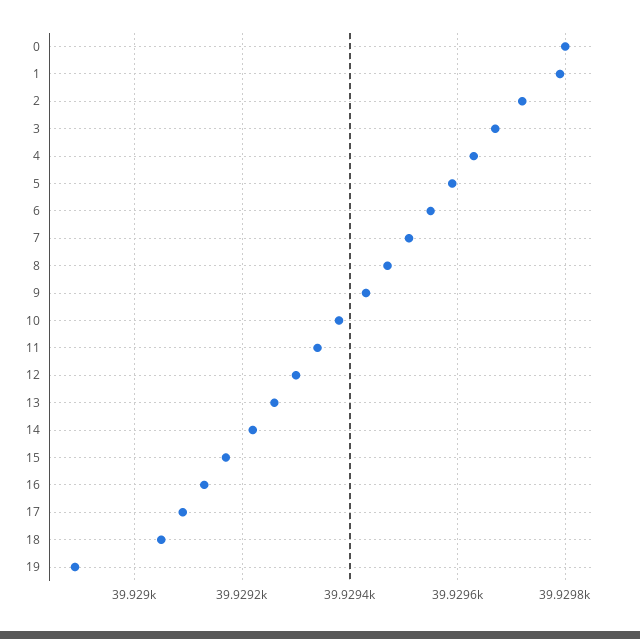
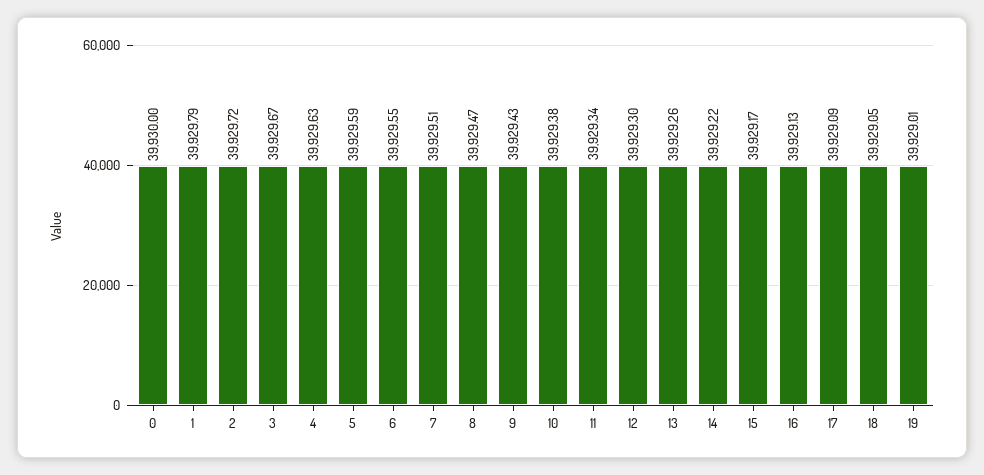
0: 39929.8 -> 39930
19: 39928.9 -> 39929.01

